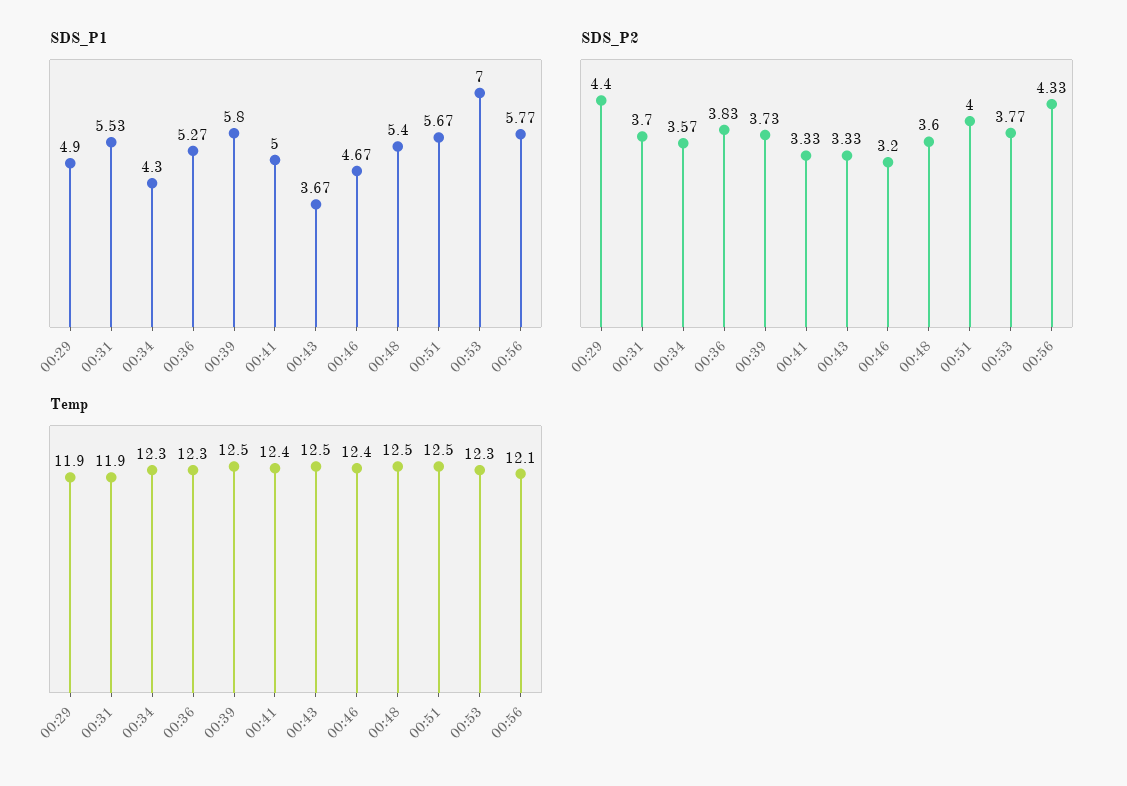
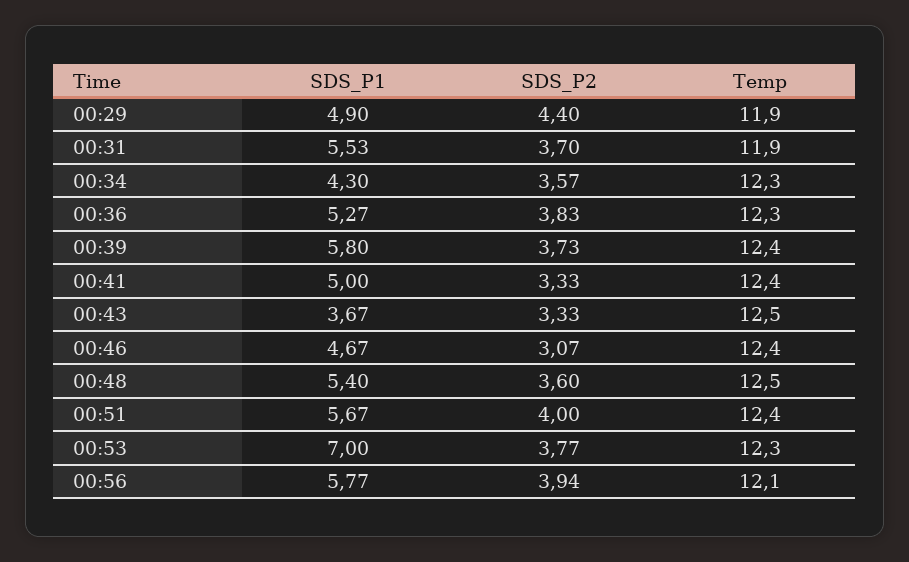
SDS_P2, 00:46: 3.2 -> 3.07
SDS_P2, 00:56: 4.33 -> 3.94
Temp, 00:39: 12.5 -> 12.4
Temp, 00:51: 12.5 -> 12.4

